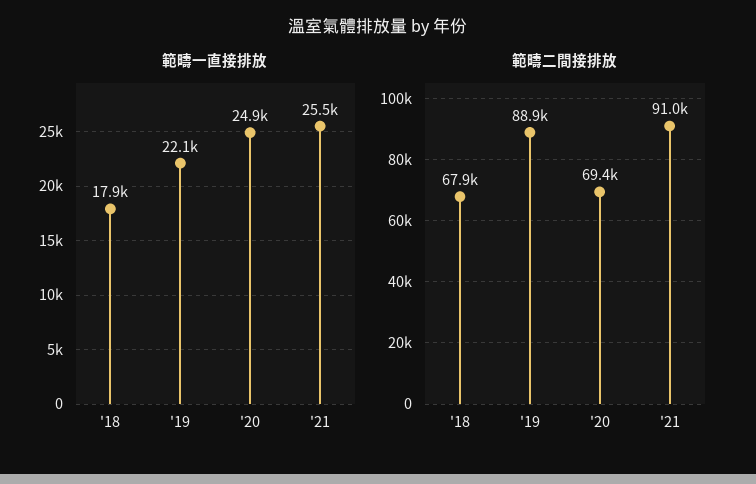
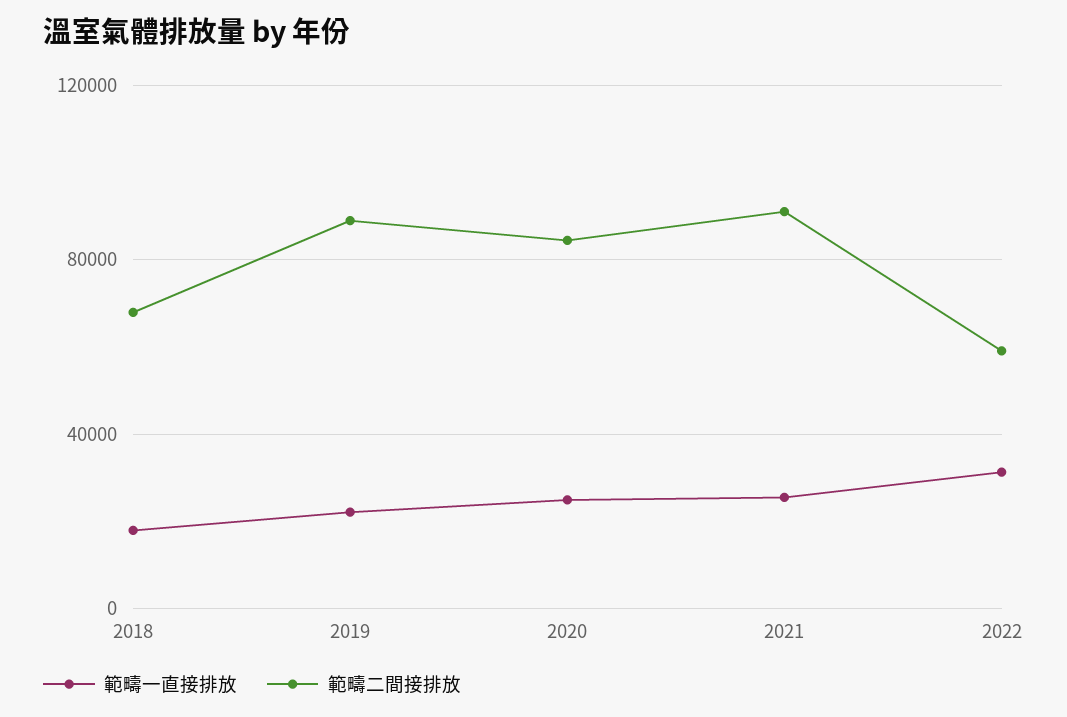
範疇二間接排放, '20: 69400 -> 85000
範疇一直接排放, 2022: none -> 30000
範疇二間接排放, 2022: none -> 60000

